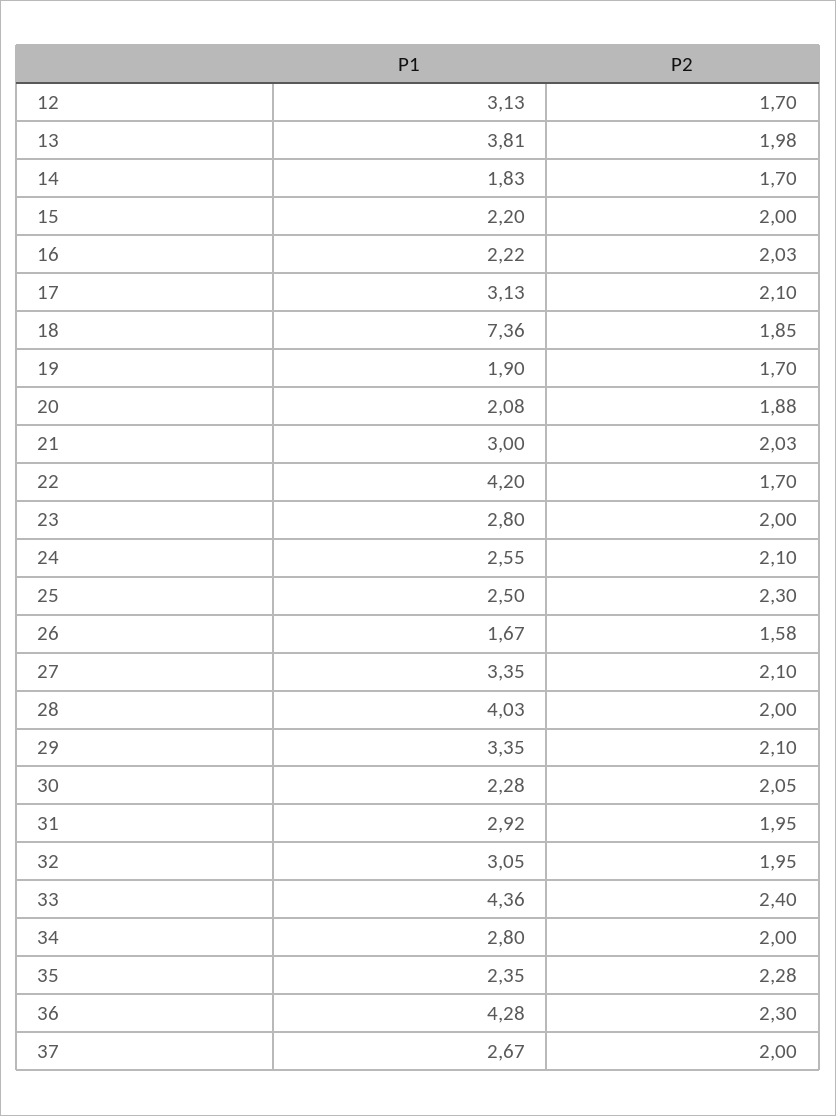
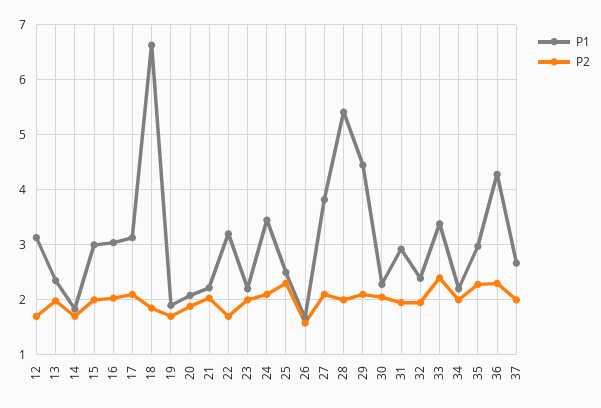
P1, 13: 3.81 -> 2.4
P1, 15: 2.2 -> 3
P1, 16: 2.22 -> 3
P1, 18: 7.36 -> 6.6
P1, 21: 3 -> 2.2
P1, 22: 4.2 -> 3.2
P1, 23: 2.8 -> 2.2
P1, 24: 2.55 -> 3.4
P1, 27: 3.35 -> 3.8
P1, 28: 4.03 -> 5.4
P1, 29: 3.35 -> 4.4
P1, 32: 3.05 -> 2.4
P1, 33: 4.36 -> 3.4
P1, 34: 2.8 -> 2.2
P1, 35: 2.35 -> 3

